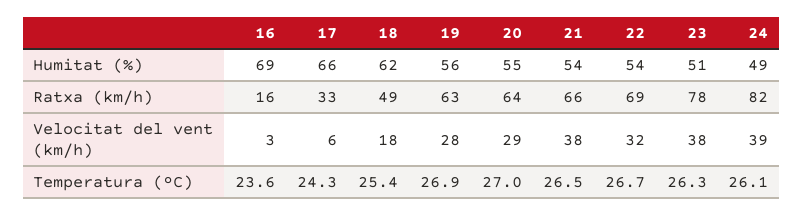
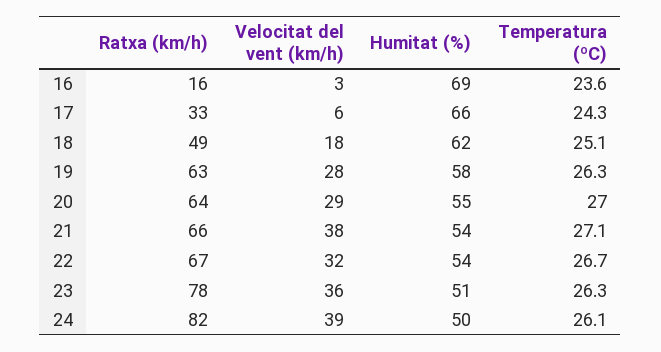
19, Humitat (%): 56 -> 58
24, Humitat (%): 49 -> 50
22, Ratxa (km/h): 69 -> 67
23, Velocitat del vent (km/h): 38 -> 36
18, Temperatura (ºC): 25.4 -> 25.1
19, Temperatura (ºC): 26.9 -> 26.3
21, Temperatura (ºC): 26.5 -> 27.1

